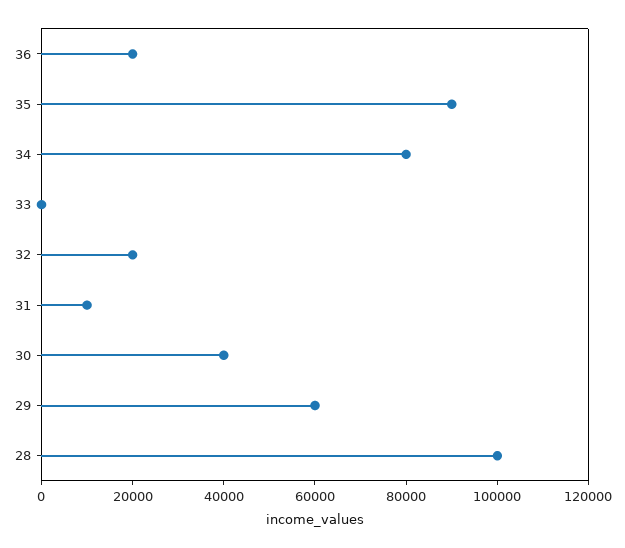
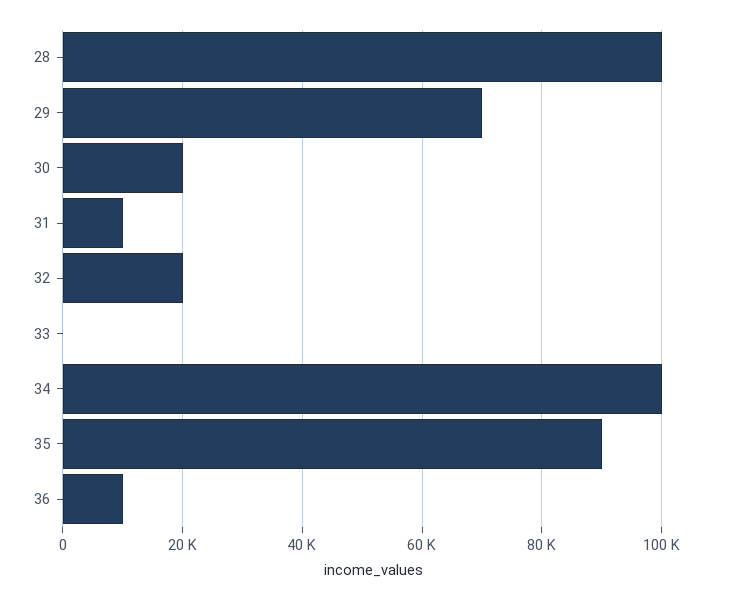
36: 20000 -> 10000
34: 80000 -> 100000
30: 40000 -> 20000
29: 60000 -> 70000

